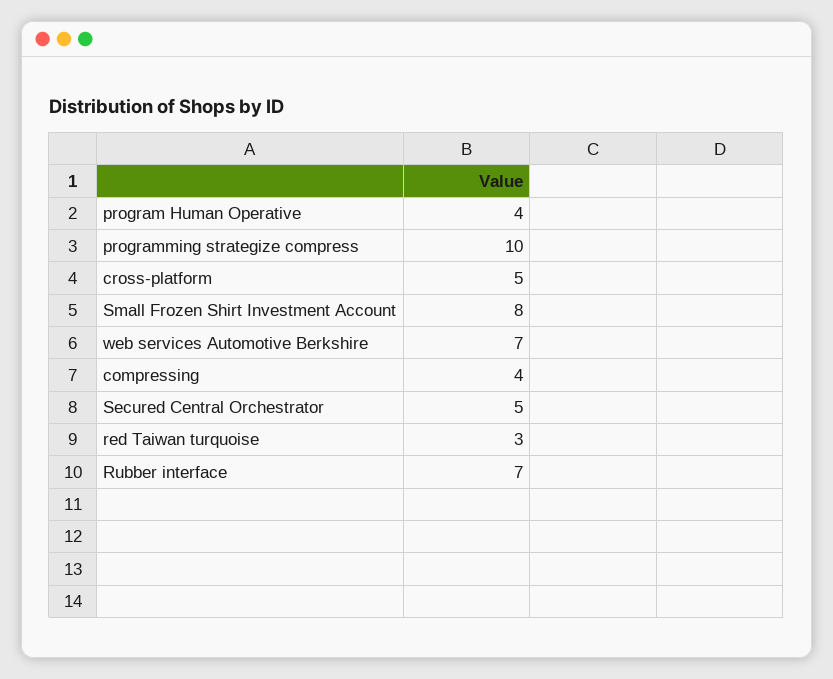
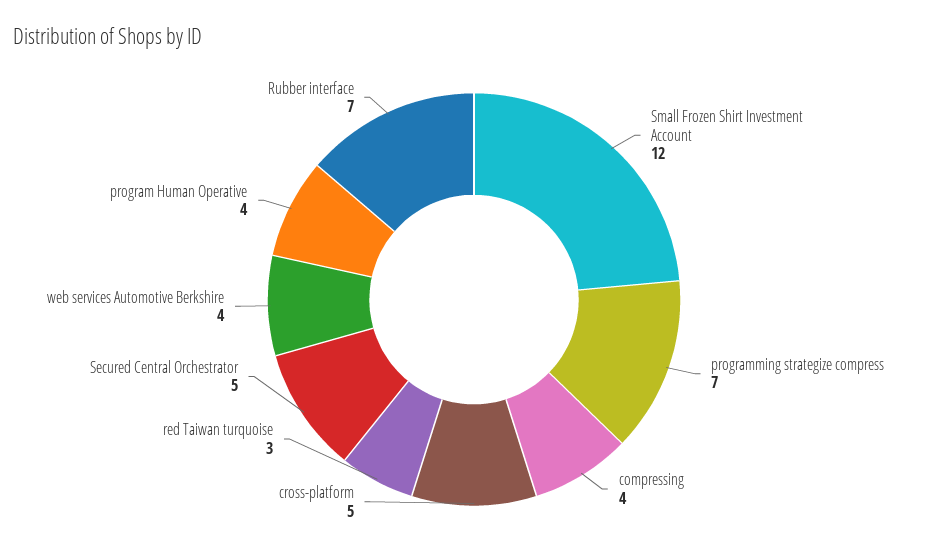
programming strategize compress: 10 -> 7
Small Frozen Shirt Investment Account: 8 -> 12
web services Automotive Berkshire: 7 -> 4

